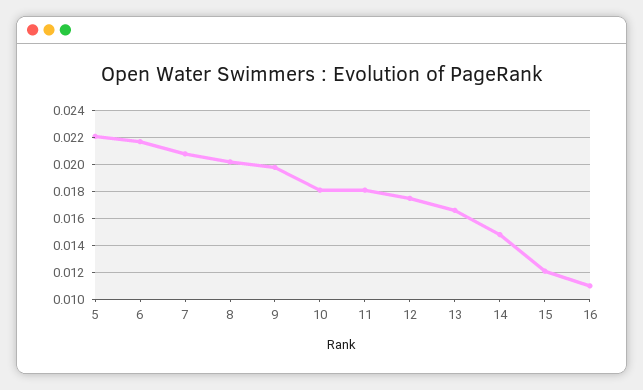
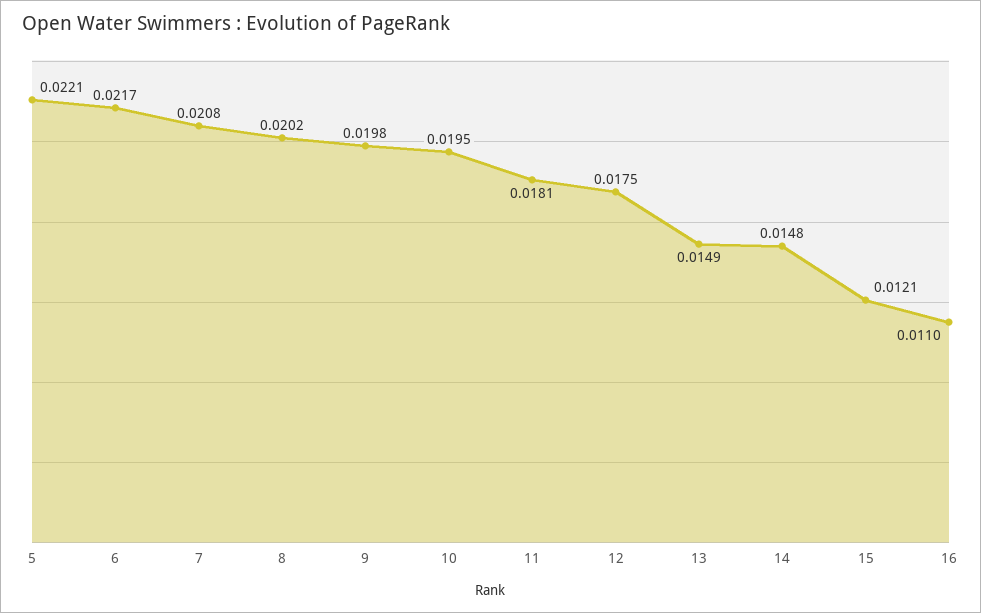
10: 0.018 -> 0.0195
13: 0.0165 -> 0.0149

